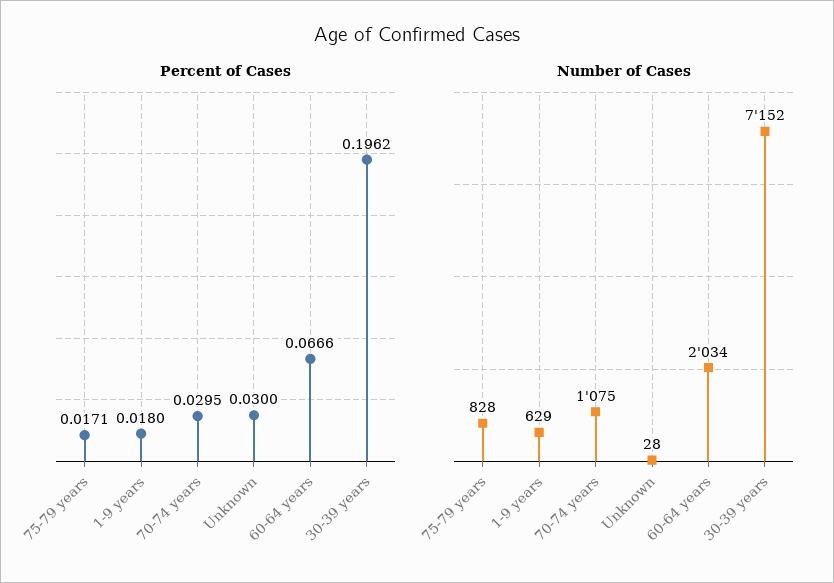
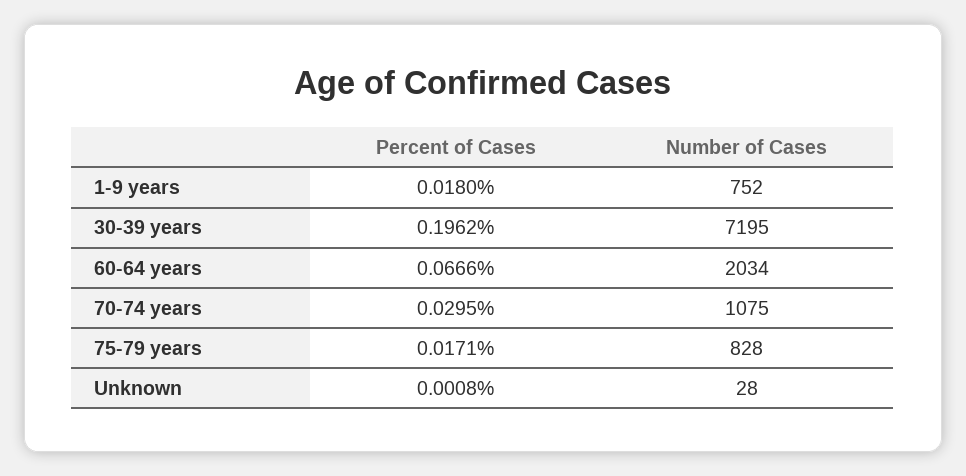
Percent of Cases, Unknown: 0.03 -> 0.0008
Number of Cases, 1-9 years: 629 -> 752
Number of Cases, 30-39 years: 7152 -> 7195

